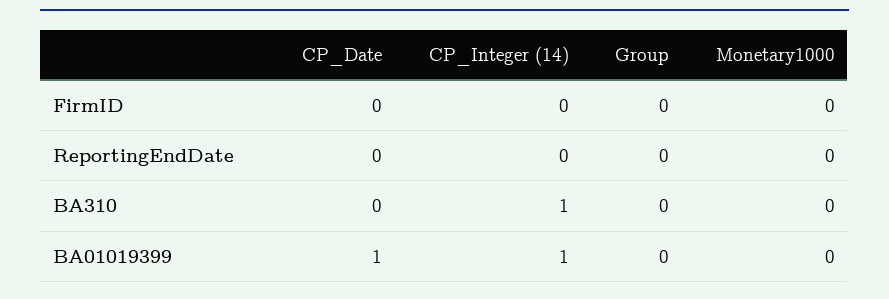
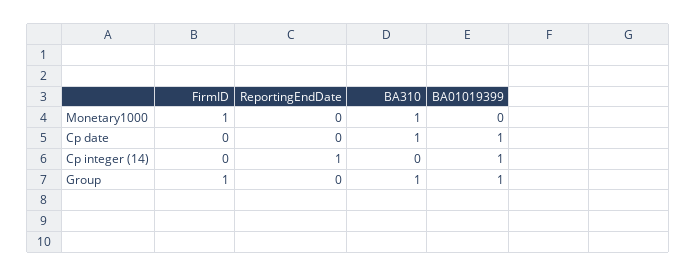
Group, FirmID: 0 -> 1
Monetary1000, FirmID: 0 -> 1
CP_Integer (14), ReportingEndDate: 0 -> 1
CP_Date, BA310: 0 -> 1
CP_Integer (14), BA310: 1 -> 0
Group, BA310: 0 -> 1
Monetary1000, BA310: 0 -> 1
Group, BA01019399: 0 -> 1

